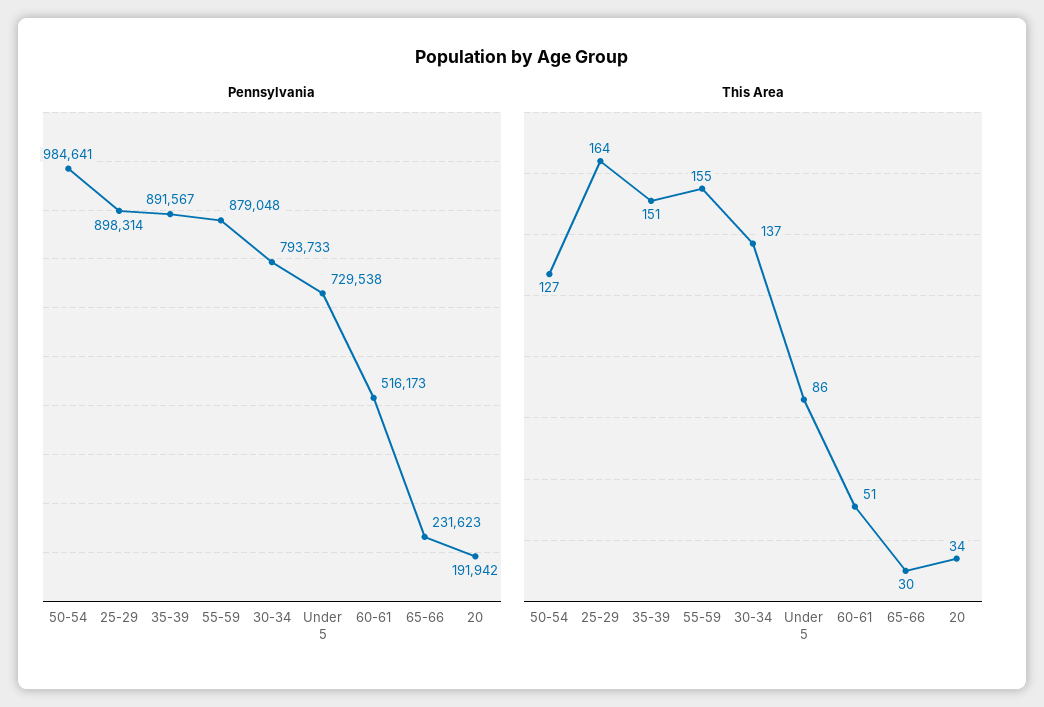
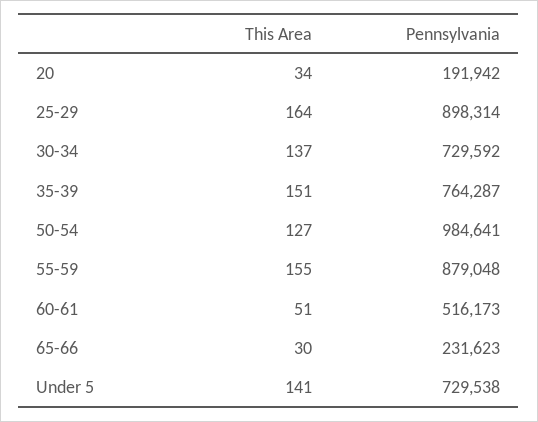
Pennsylvania, 35-39: 891567 -> 764287
Pennsylvania, 30-34: 793733 -> 729592
This Area, Under 5: 86 -> 141

